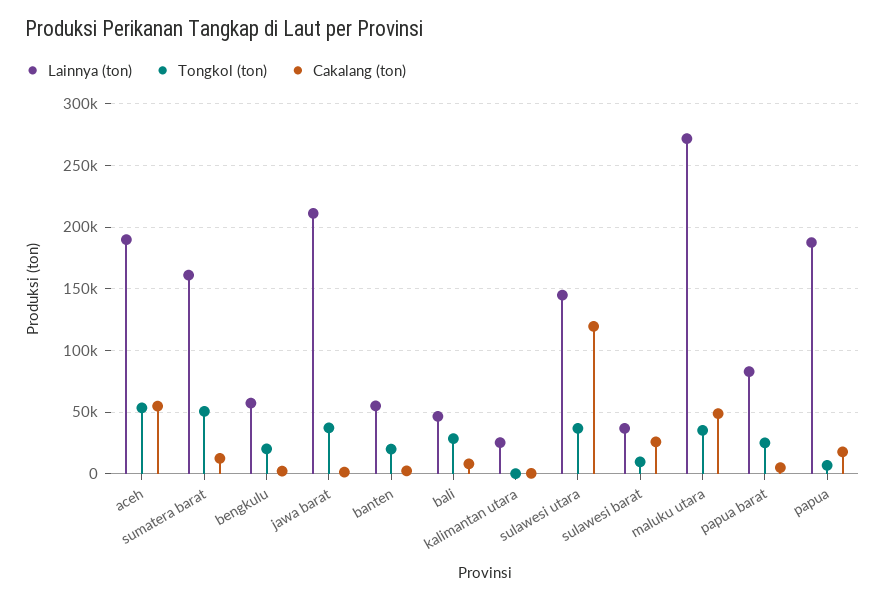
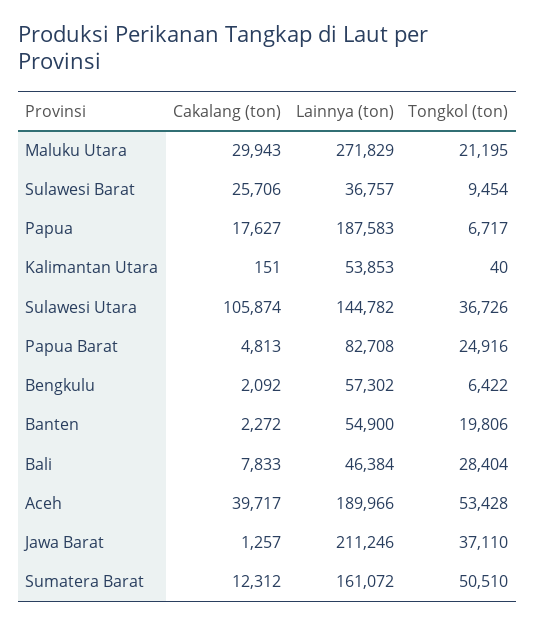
Cakalang (ton), aceh: 55000 -> 39717
Tongkol (ton), bengkulu: 20000 -> 6422
Lainnya (ton), kalimantan utara: 25000 -> 53853
Cakalang (ton), sulawesi utara: 120000 -> 105874
Tongkol (ton), maluku utara: 35000 -> 21195
Cakalang (ton), maluku utara: 50000 -> 29943

